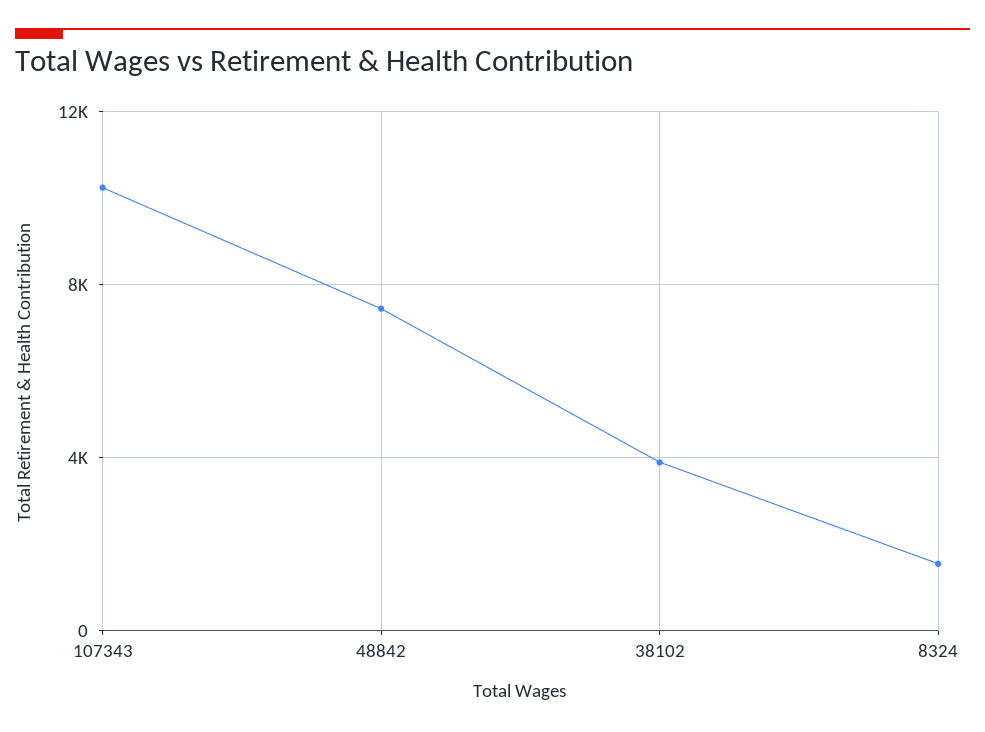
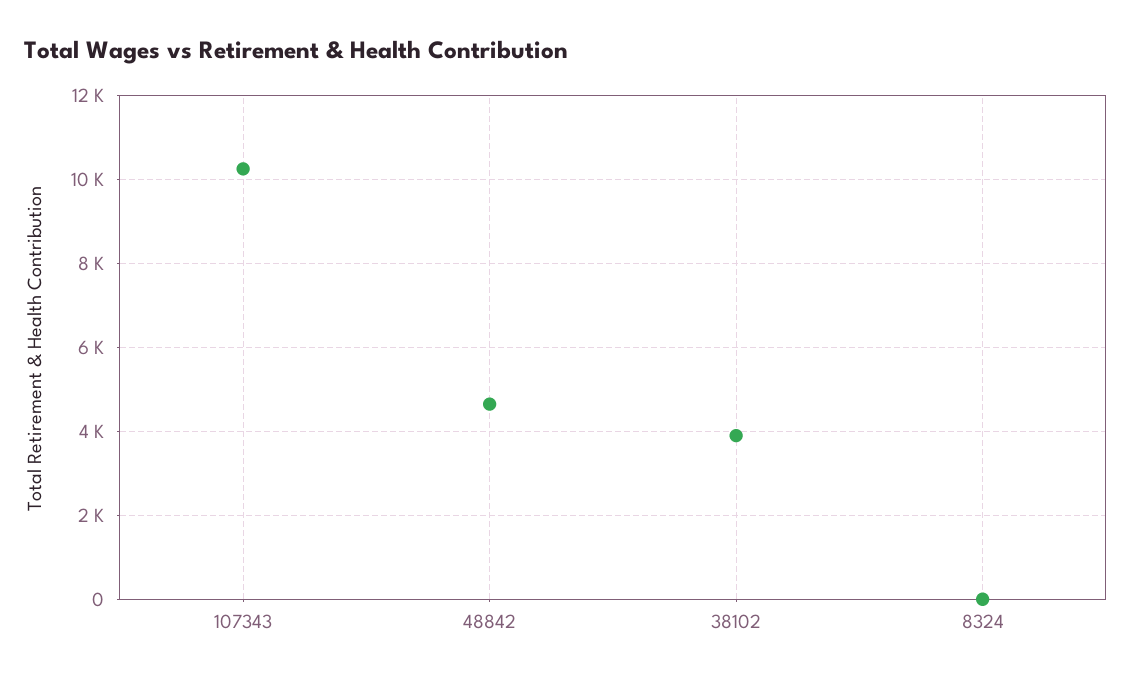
48842: 7500 -> 4600
8324: 1500 -> 0

